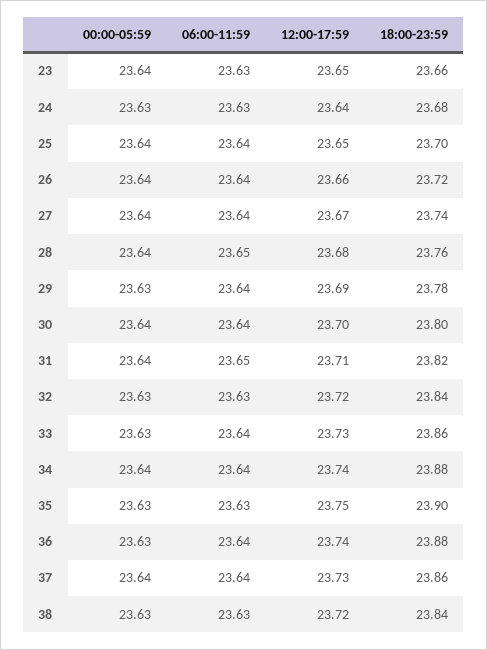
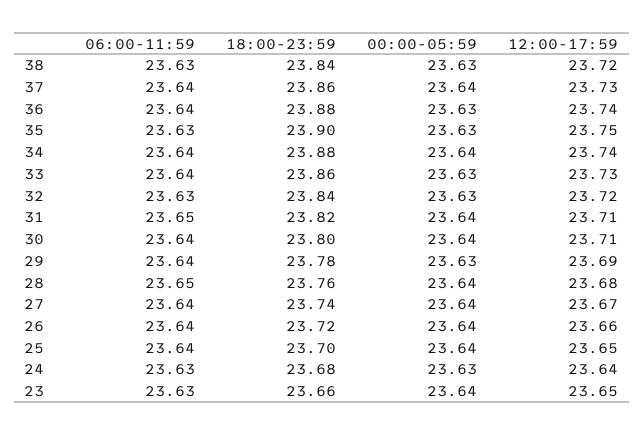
12:00-17:59, 30: 23.7 -> 23.71

